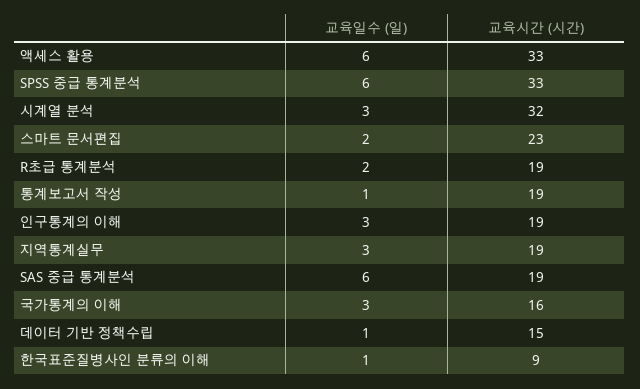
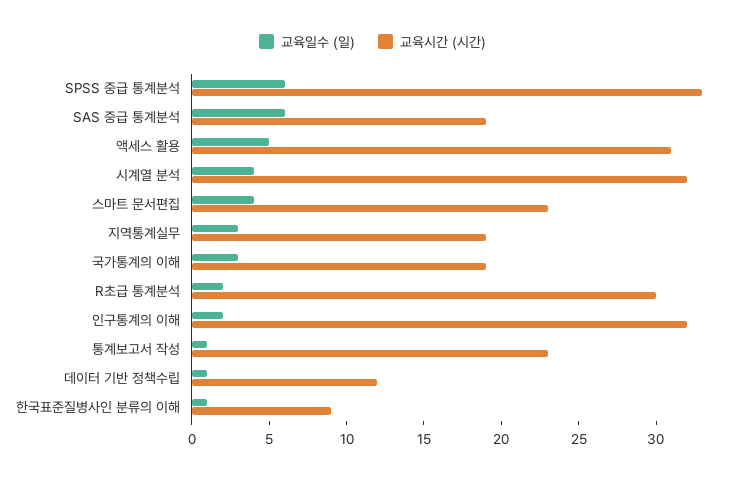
교육일수 (일), 액세스 활용: 6 -> 5
교육시간 (시간), 액세스 활용: 33 -> 31
교육일수 (일), 시계열 분석: 3 -> 4
교육일수 (일), 스마트 문서편집: 2 -> 4
교육시간 (시간), R초급 통계분석: 19 -> 30
교육시간 (시간), 통계보고서 작성: 19 -> 23
교육일수 (일), 인구통계의 이해: 3 -> 2
교육시간 (시간), 인구통계의 이해: 19 -> 32
교육시간 (시간), 국가통계의 이해: 16 -> 19
교육시간 (시간), 데이터 기반 정책수립: 15 -> 12

